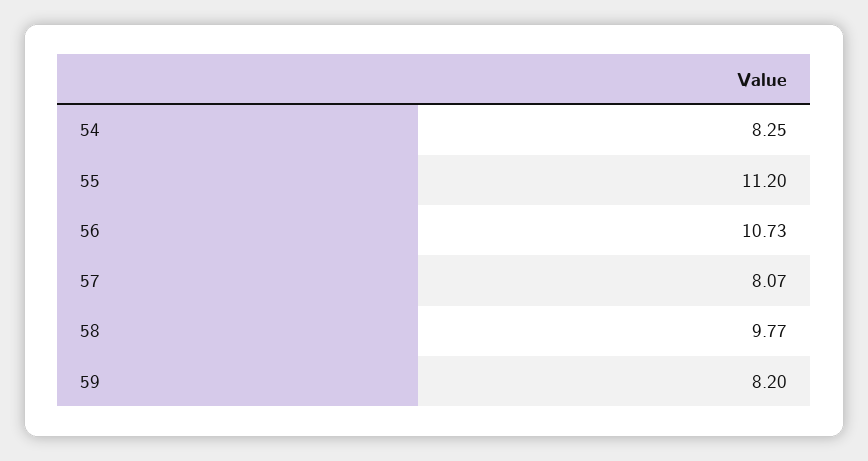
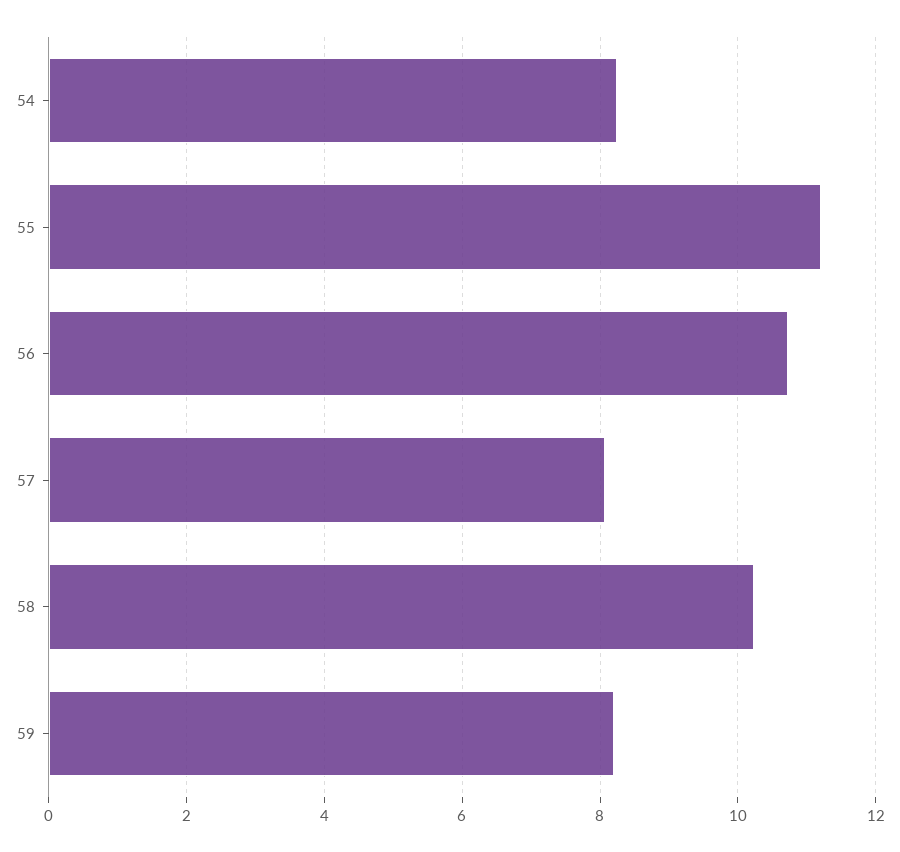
58: 9.77 -> 10.2

